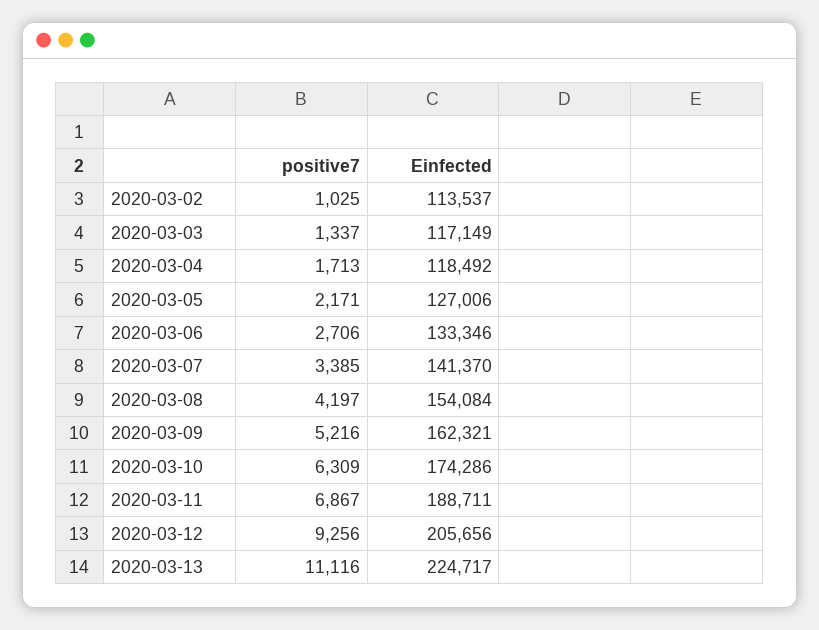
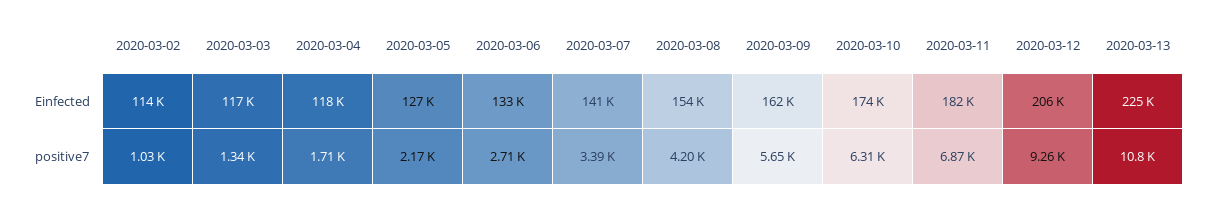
positive7, 2020-03-09: 5216 -> 5650
Einfected, 2020-03-11: 188711 -> 182000
positive7, 2020-03-13: 11116 -> 10800

